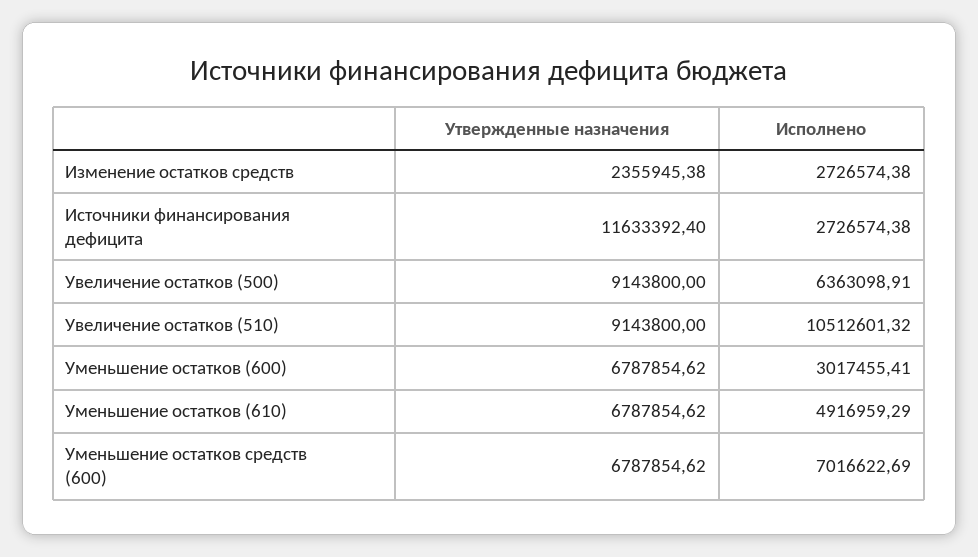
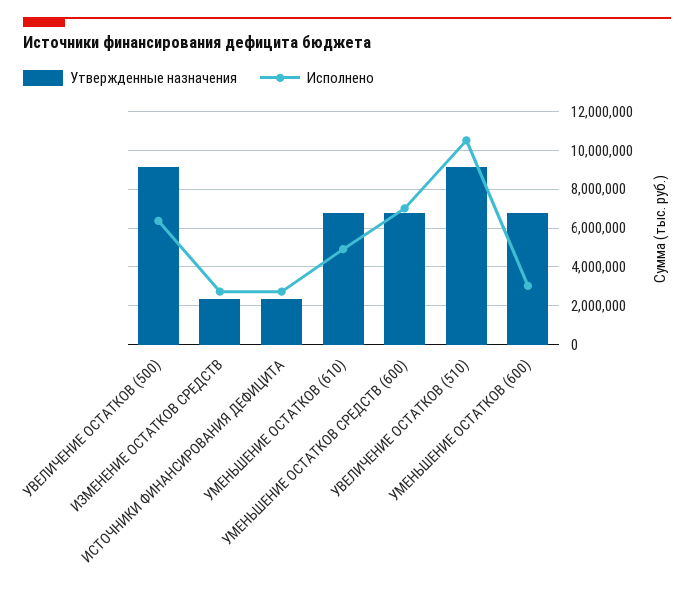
Утвержденные назначения, Источники финансирования дефицита: 11633392.4 -> 2500000

